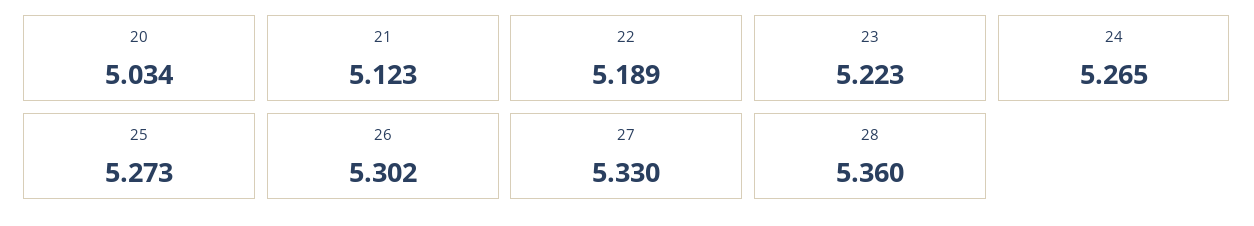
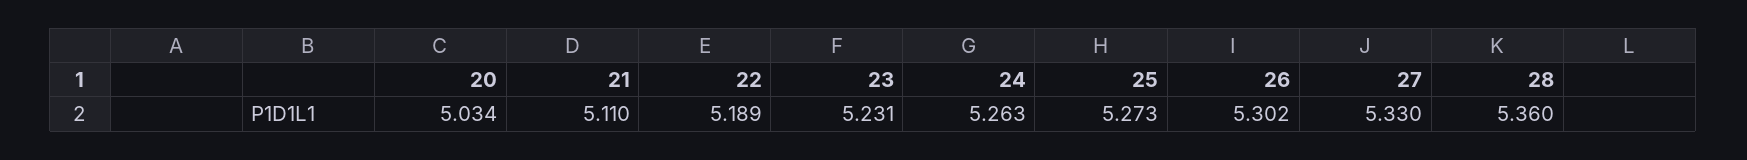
21: 5.123 -> 5.11
23: 5.223 -> 5.231
24: 5.265 -> 5.263

